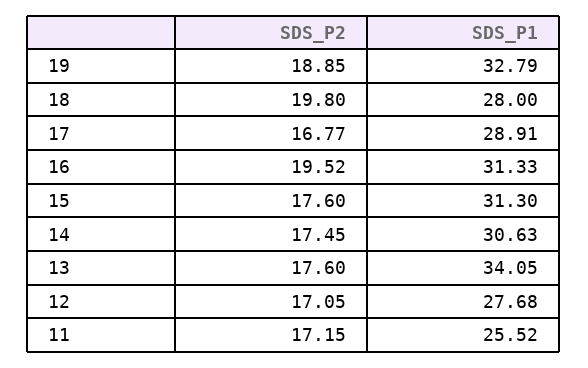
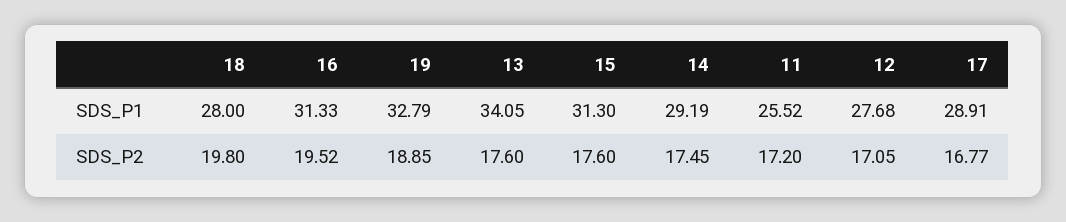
SDS_P1, 14: 30.63 -> 29.19
SDS_P2, 11: 17.15 -> 17.2

